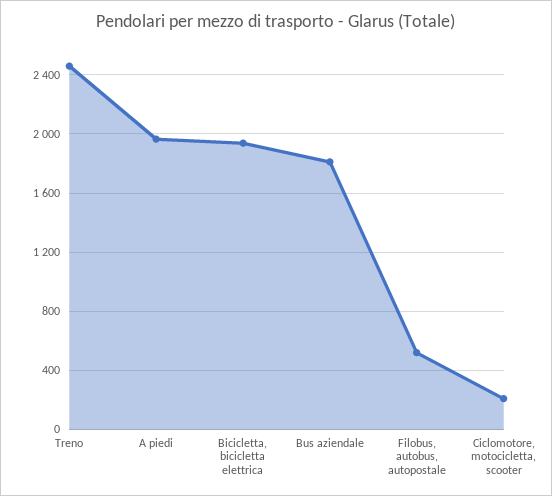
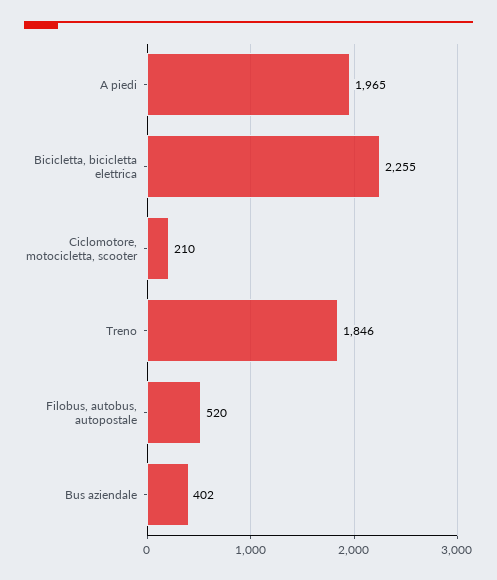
Treno: 2450 -> 1846
Bicicletta, bicicletta elettrica: 1950 -> 2255
Bus aziendale: 1800 -> 402

